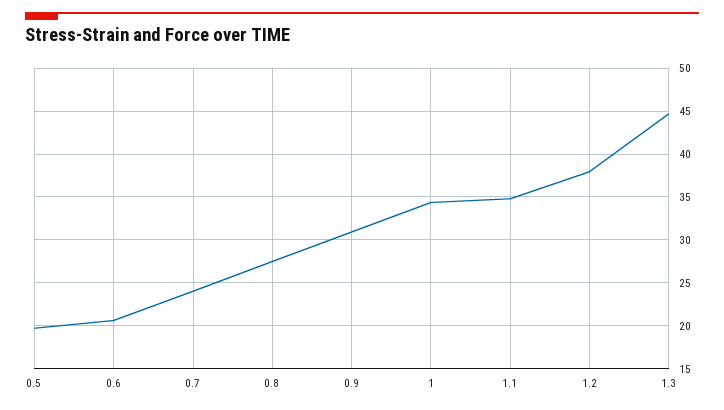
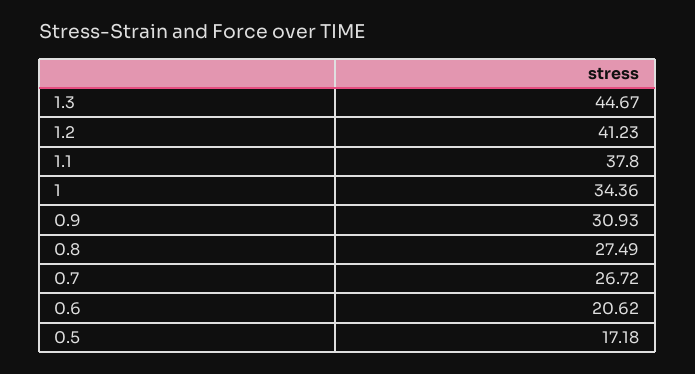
0.5: 20 -> 17.18
0.7: 24 -> 26.72
1.1: 35 -> 37.8
1.2: 38 -> 41.23

